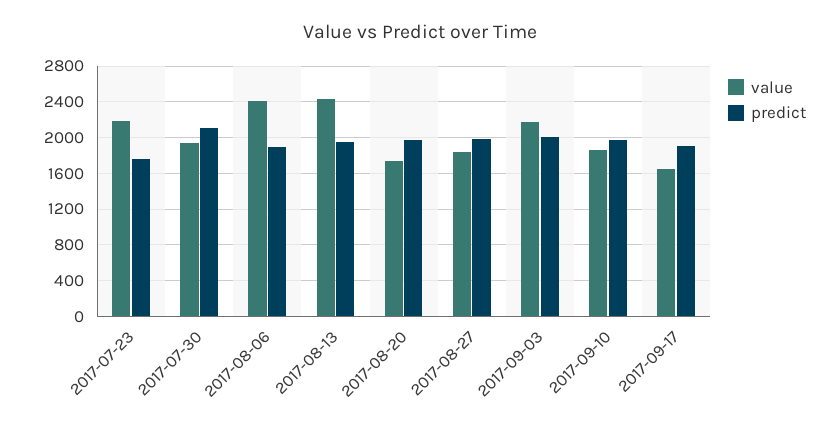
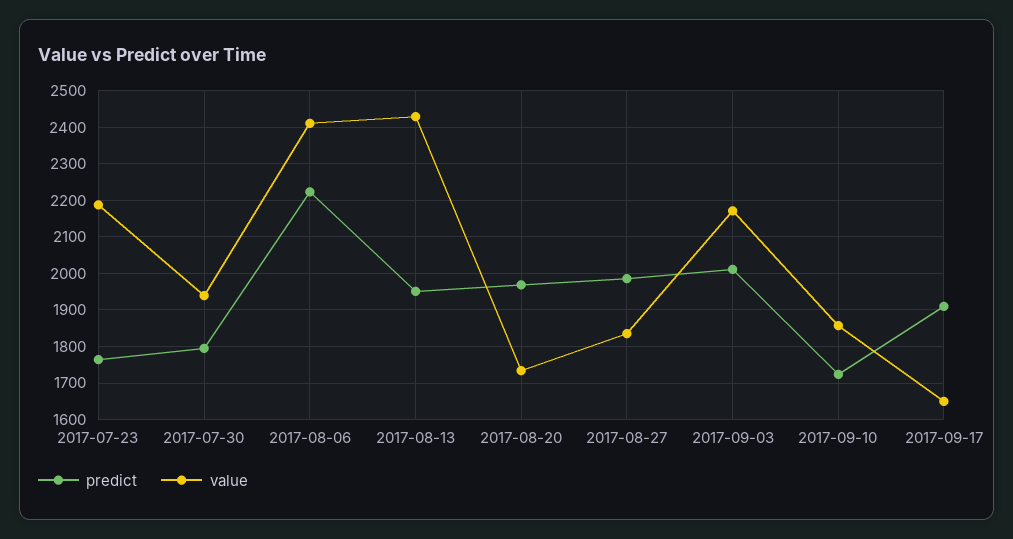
predict, 2017-07-30: 2100 -> 1800
predict, 2017-08-06: 1900 -> 2220
predict, 2017-09-10: 2000 -> 1720

